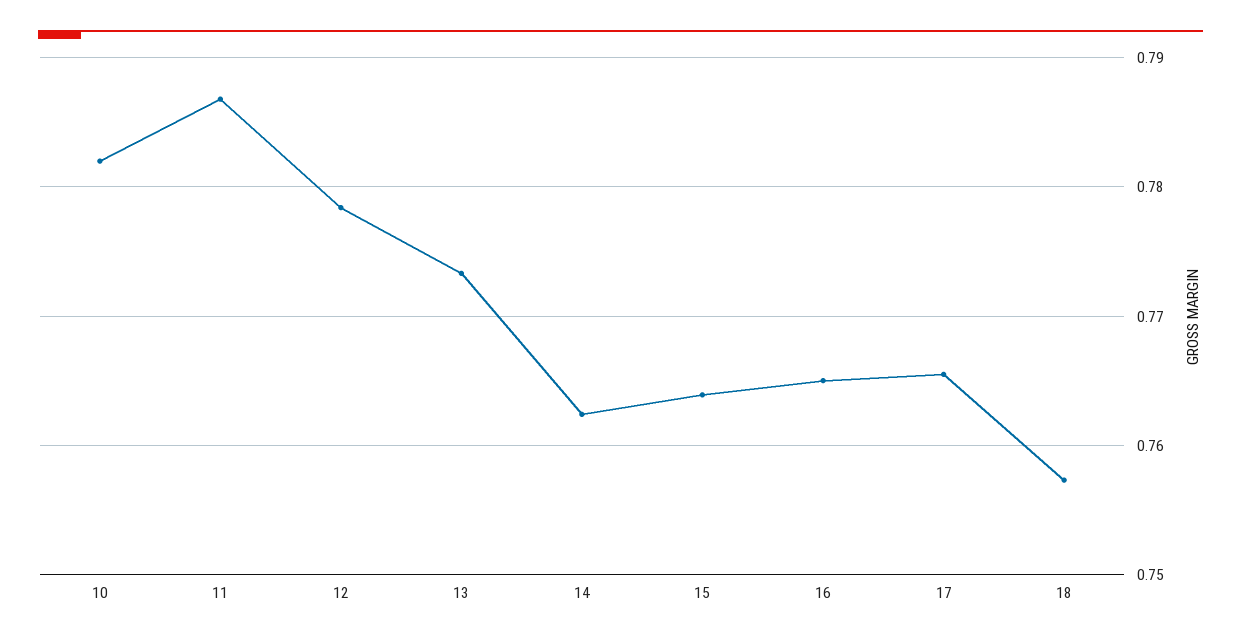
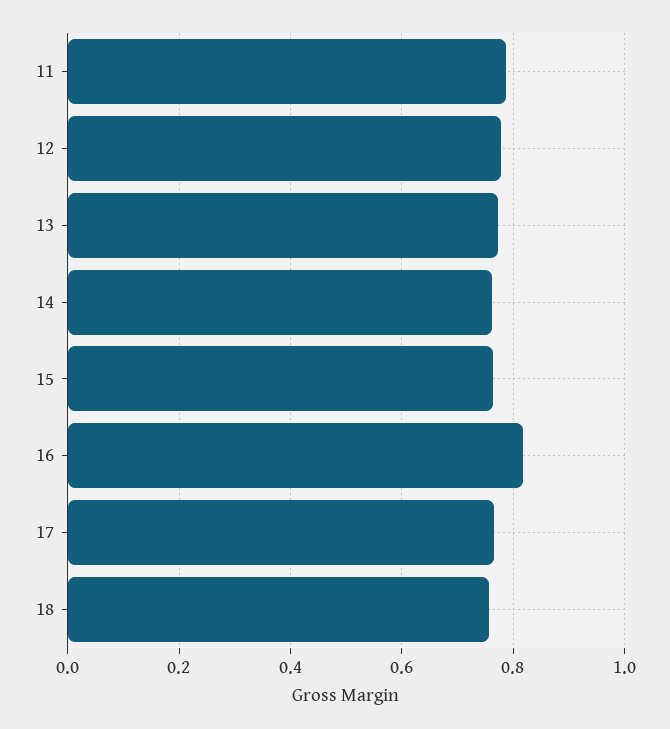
10: 0.782 -> none
16: 0.765 -> 0.82

